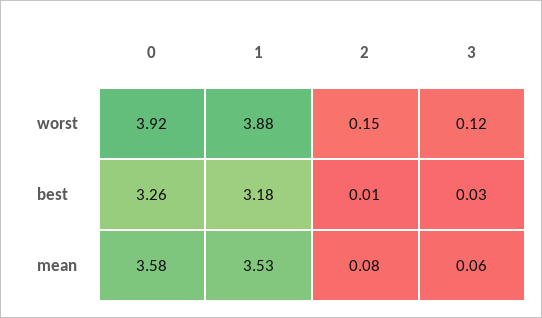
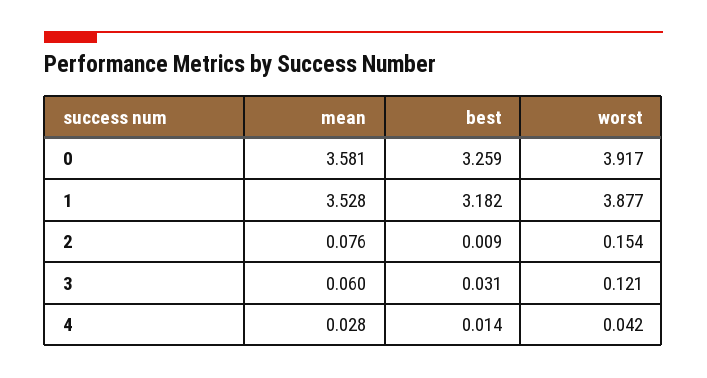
4, mean: none -> 0.028
4, best: none -> 0.014
4, worst: none -> 0.042

